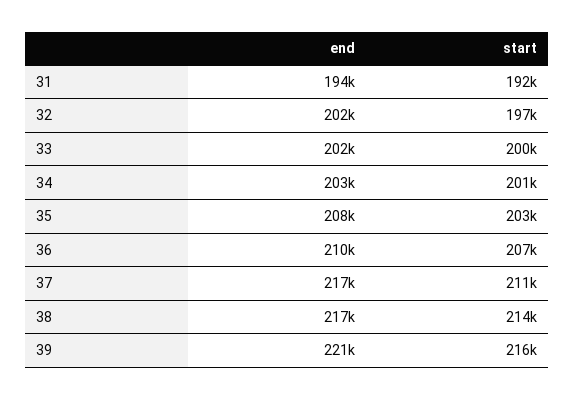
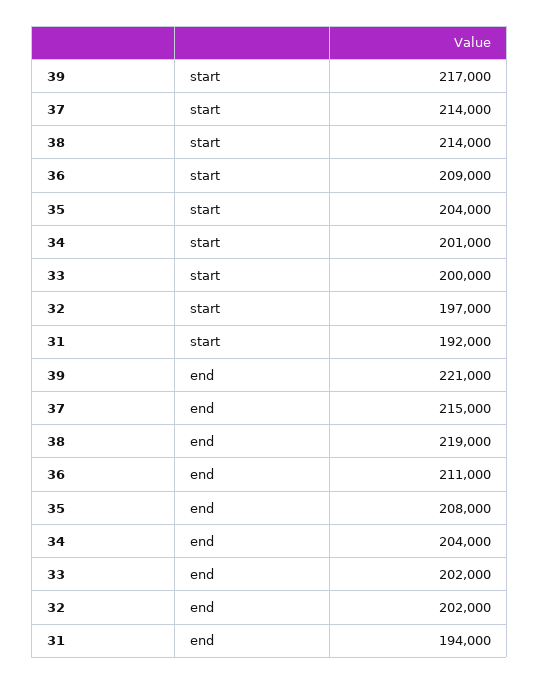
end, 34: 203000 -> 204000
start, 35: 203000 -> 204000
end, 36: 210000 -> 211000
start, 36: 207000 -> 209000
end, 37: 217000 -> 215000
start, 37: 211000 -> 214000
end, 38: 217000 -> 219000
start, 39: 216000 -> 217000

